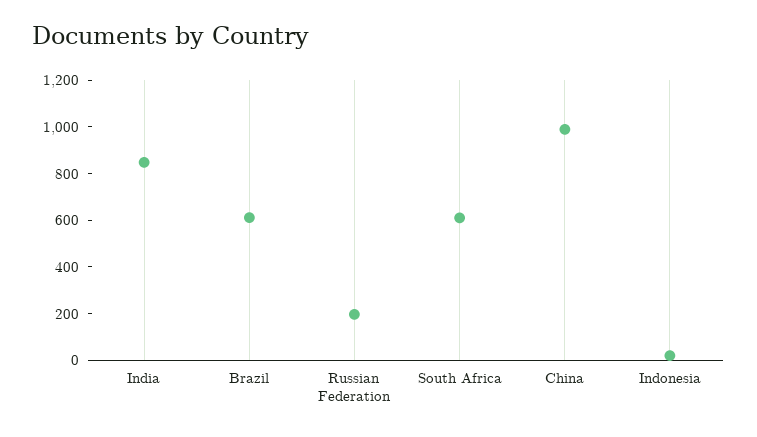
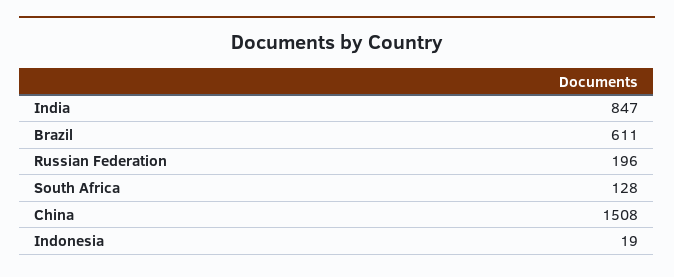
South Africa: 600 -> 128
China: 1000 -> 1508

